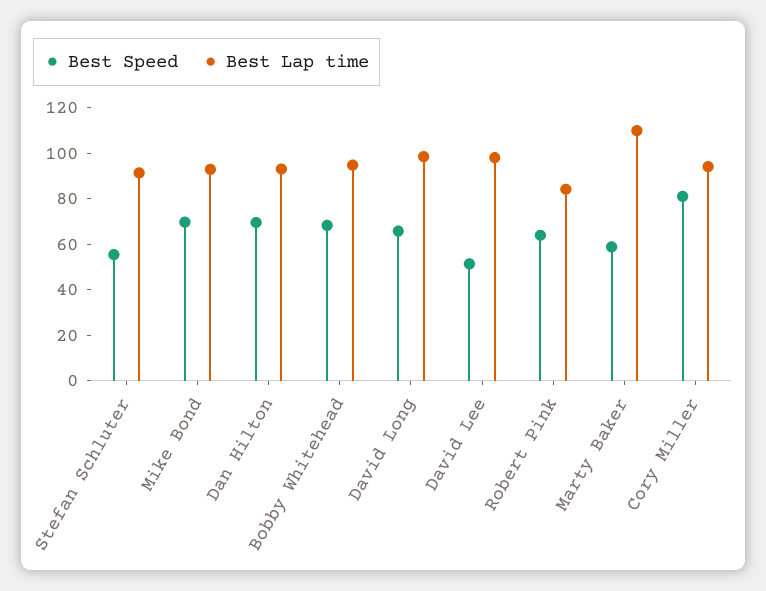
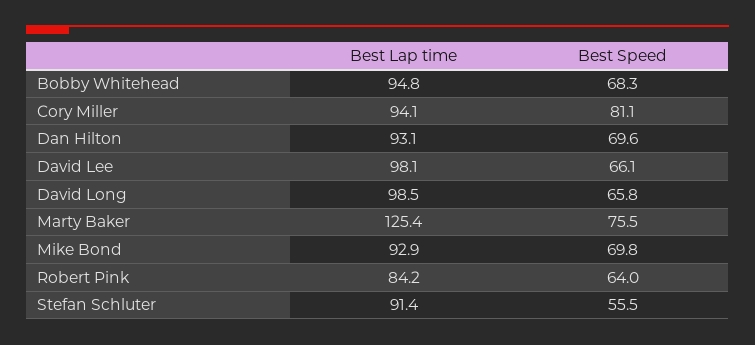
Best Speed, David Lee: 50 -> 66.1
Best Speed, Marty Baker: 60 -> 75.5
Best Lap time, Marty Baker: 110 -> 125.4

